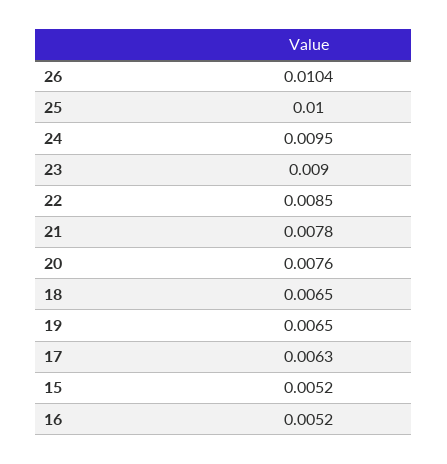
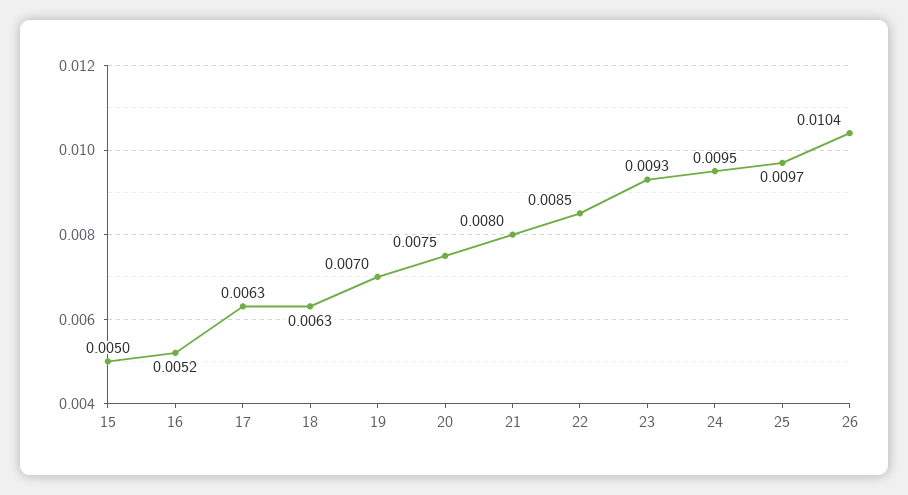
25: 0.01 -> 0.0097
23: 0.009 -> 0.0093
21: 0.0078 -> 0.008
20: 0.0076 -> 0.0075
18: 0.0065 -> 0.0063
19: 0.0065 -> 0.007
15: 0.0052 -> 0.005

